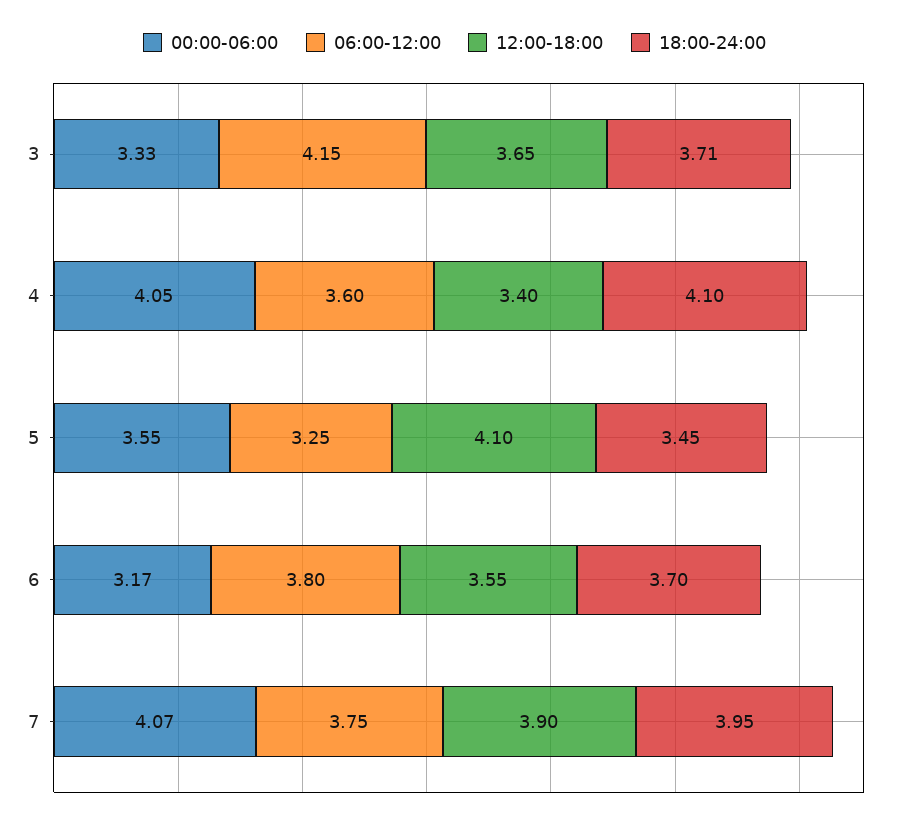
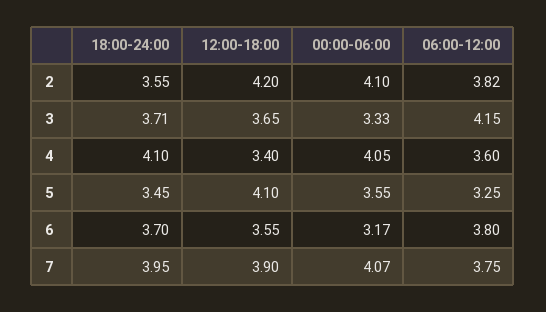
18:00-24:00, 2: none -> 3.55
12:00-18:00, 2: none -> 4.2
00:00-06:00, 2: none -> 4.1
06:00-12:00, 2: none -> 3.82

